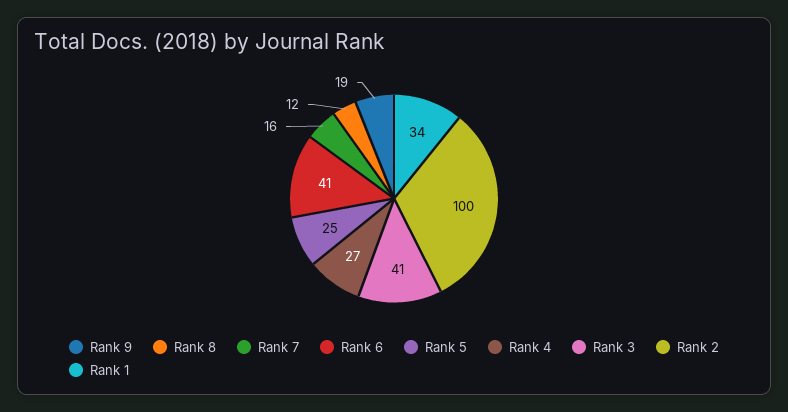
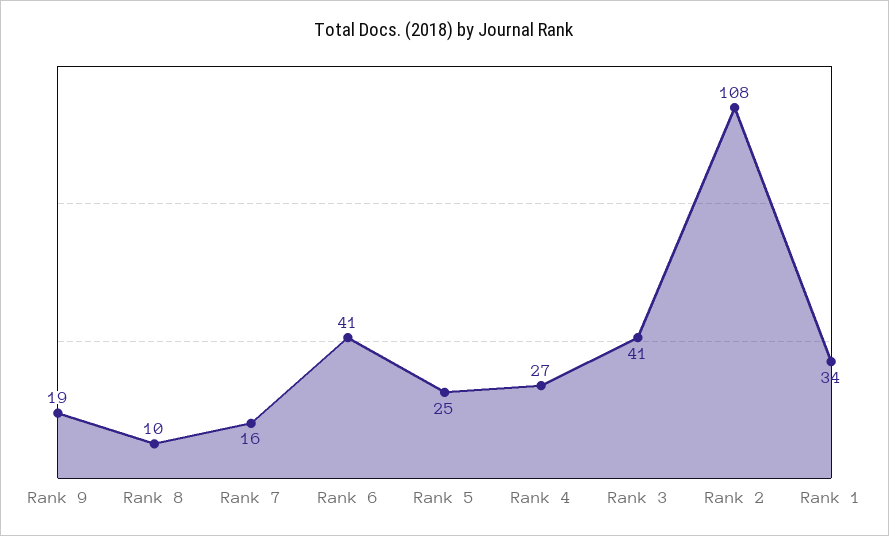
Rank 8: 12 -> 10
Rank 2: 100 -> 108

